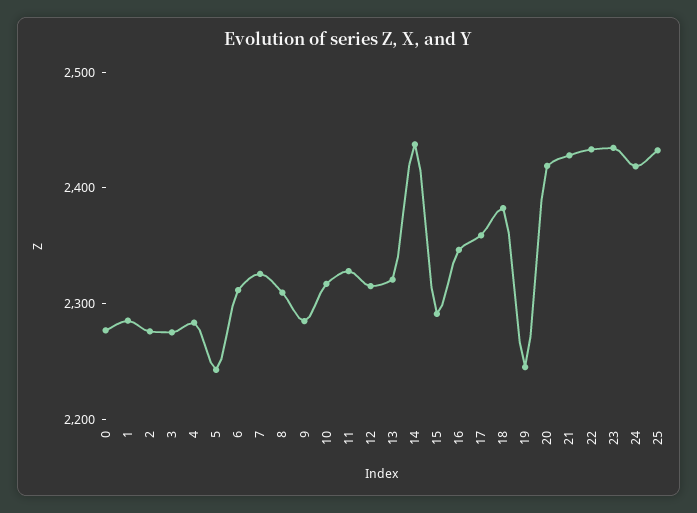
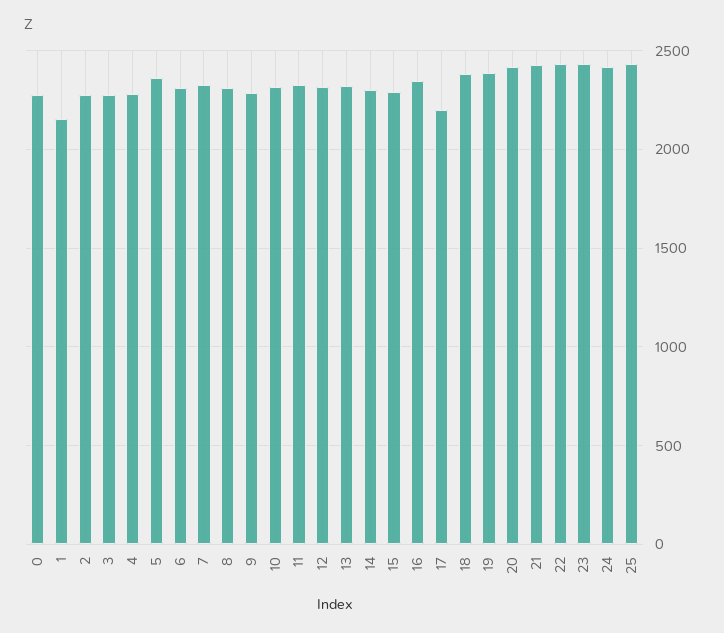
1: 2280 -> 2150
5: 2240 -> 2350
14: 2440 -> 2300
17: 2360 -> 2200
19: 2240 -> 2400

